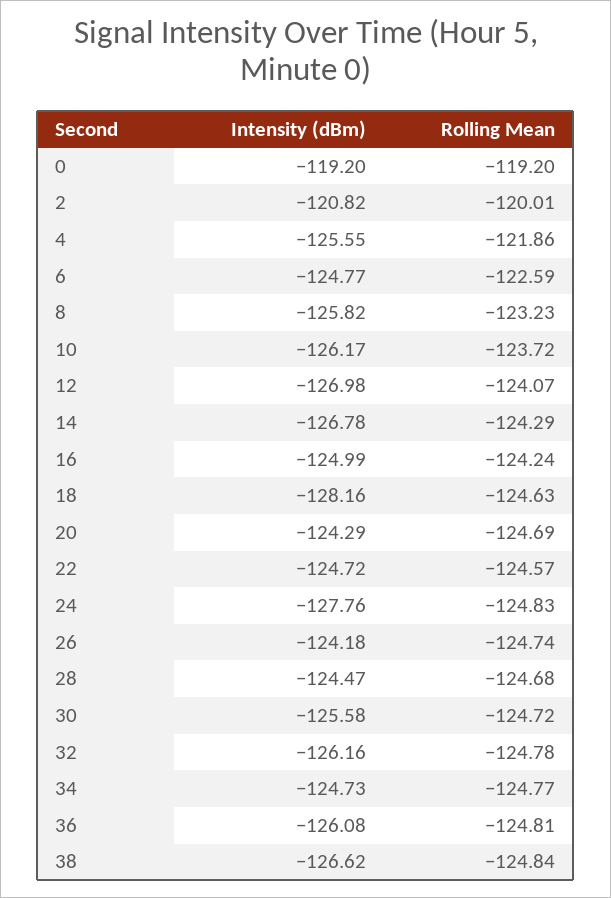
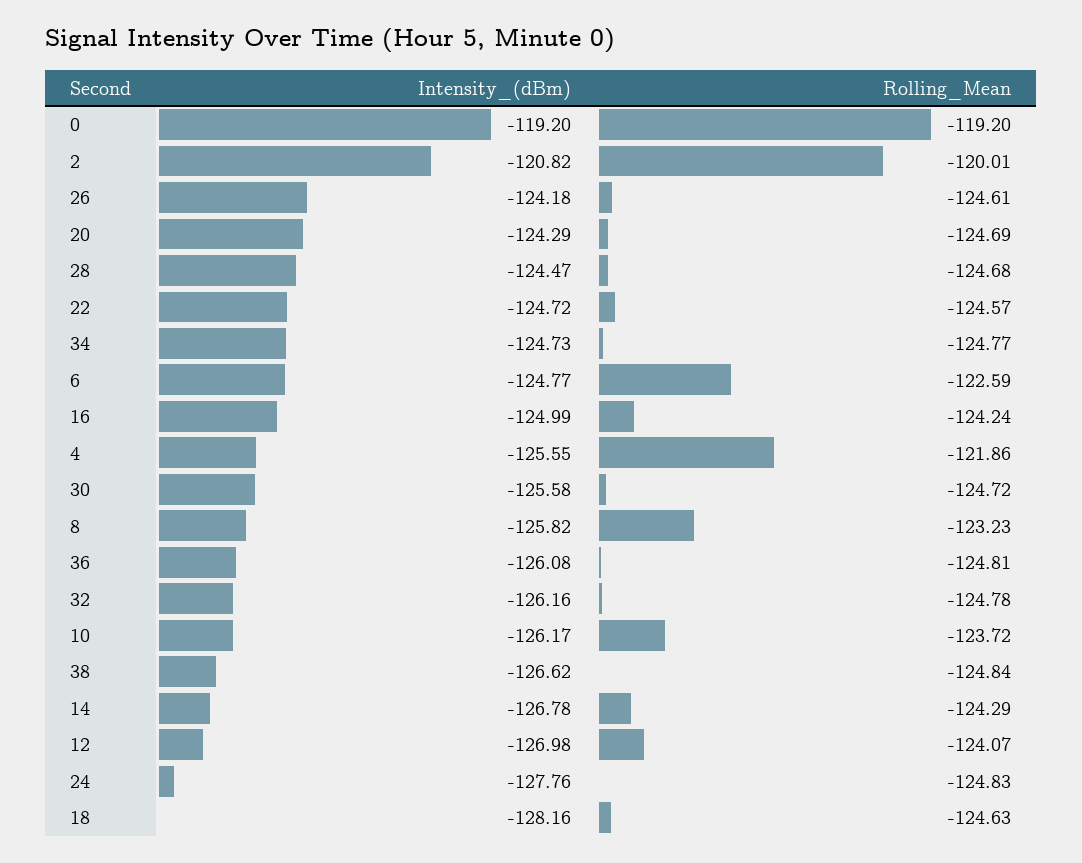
Rolling Mean, 26: -124.74 -> -124.61

